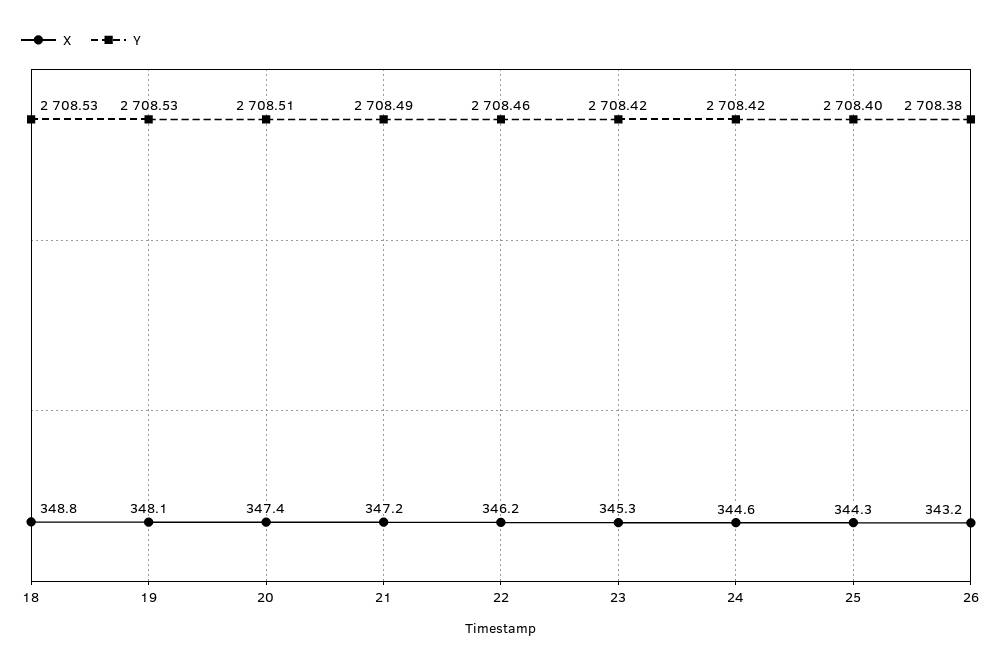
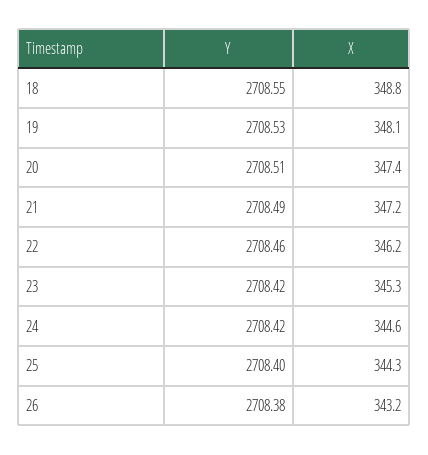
Y, 18: 2708.53 -> 2708.55

